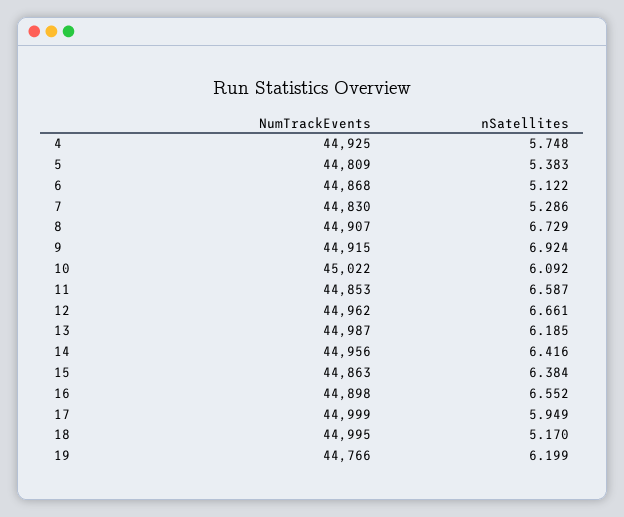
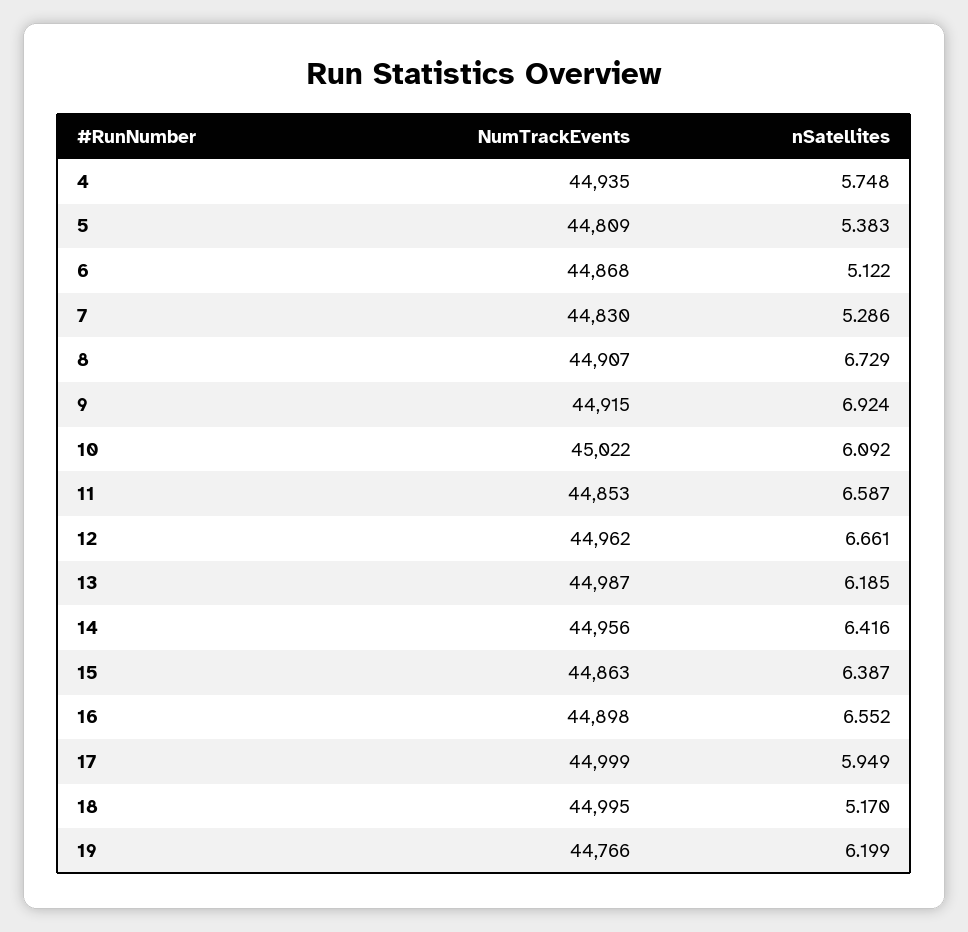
NumTrackEvents, 4: 44925 -> 44935
nSatellites, 15: 6.384 -> 6.387

